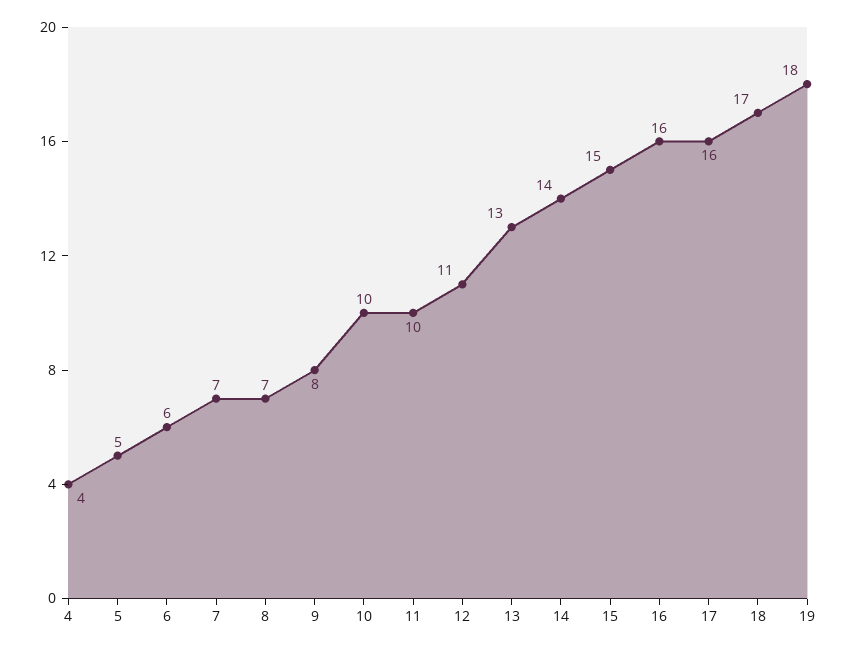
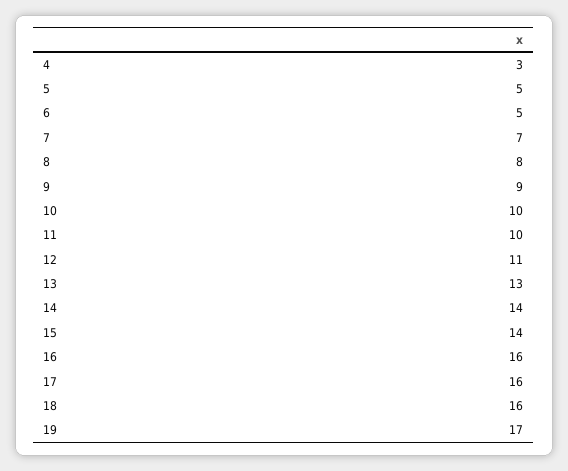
4: 4 -> 3
6: 6 -> 5
8: 7 -> 8
9: 8 -> 9
15: 15 -> 14
18: 17 -> 16
19: 18 -> 17

